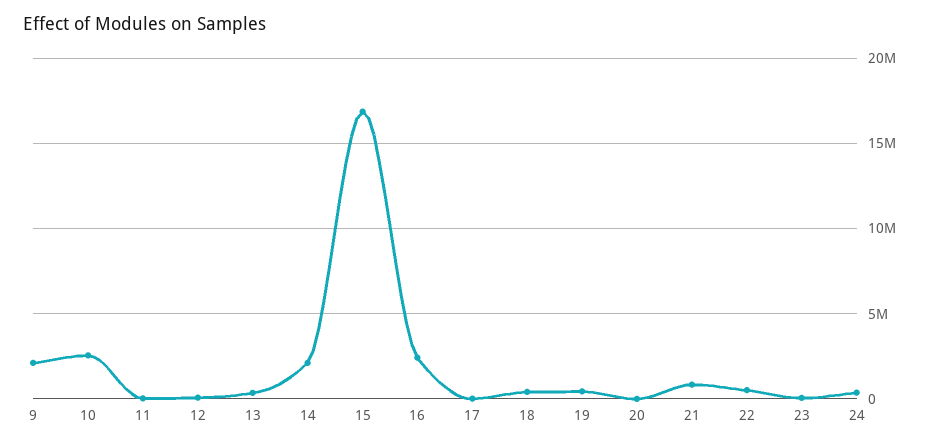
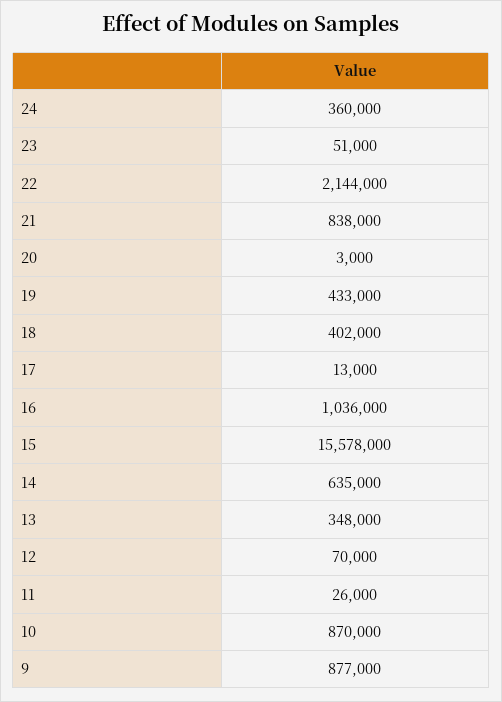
9: 2000000 -> 877000
10: 2500000 -> 870000
14: 2000000 -> 635000
15: 17000000 -> 15578000
16: 2500000 -> 1036000
22: 500000 -> 2144000

